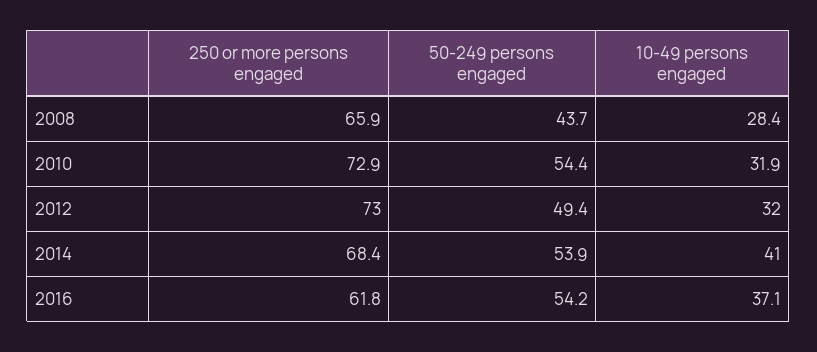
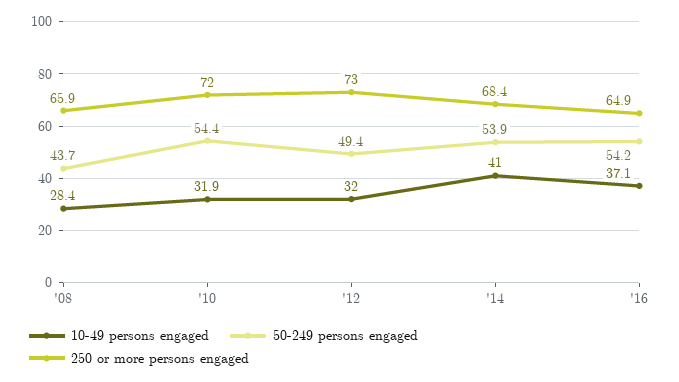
250 or more persons engaged, 2010: 72.9 -> 72
250 or more persons engaged, 2016: 61.8 -> 64.9

